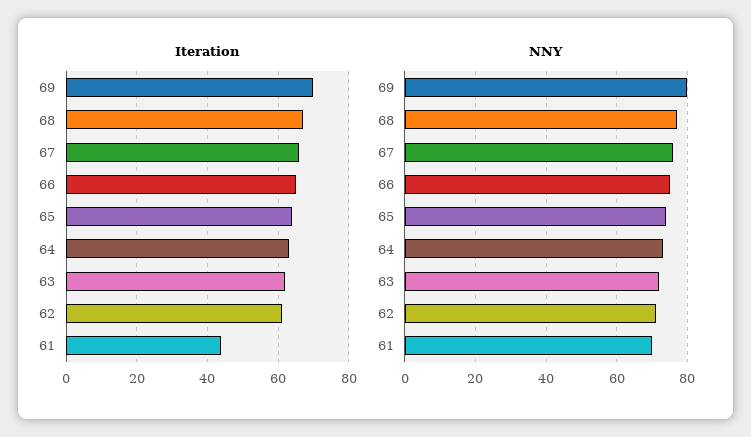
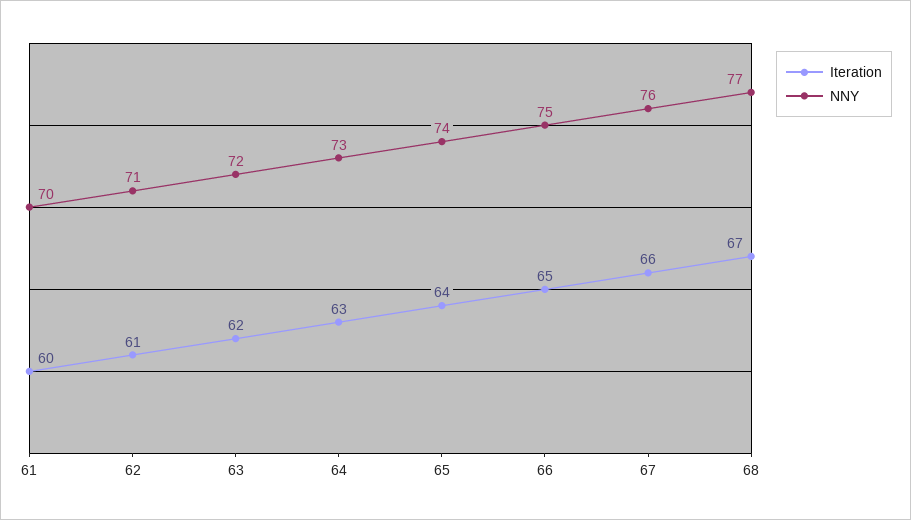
Iteration, 69: 70 -> none
Iteration, 61: 45 -> 60
NNY, 69: 80 -> none

